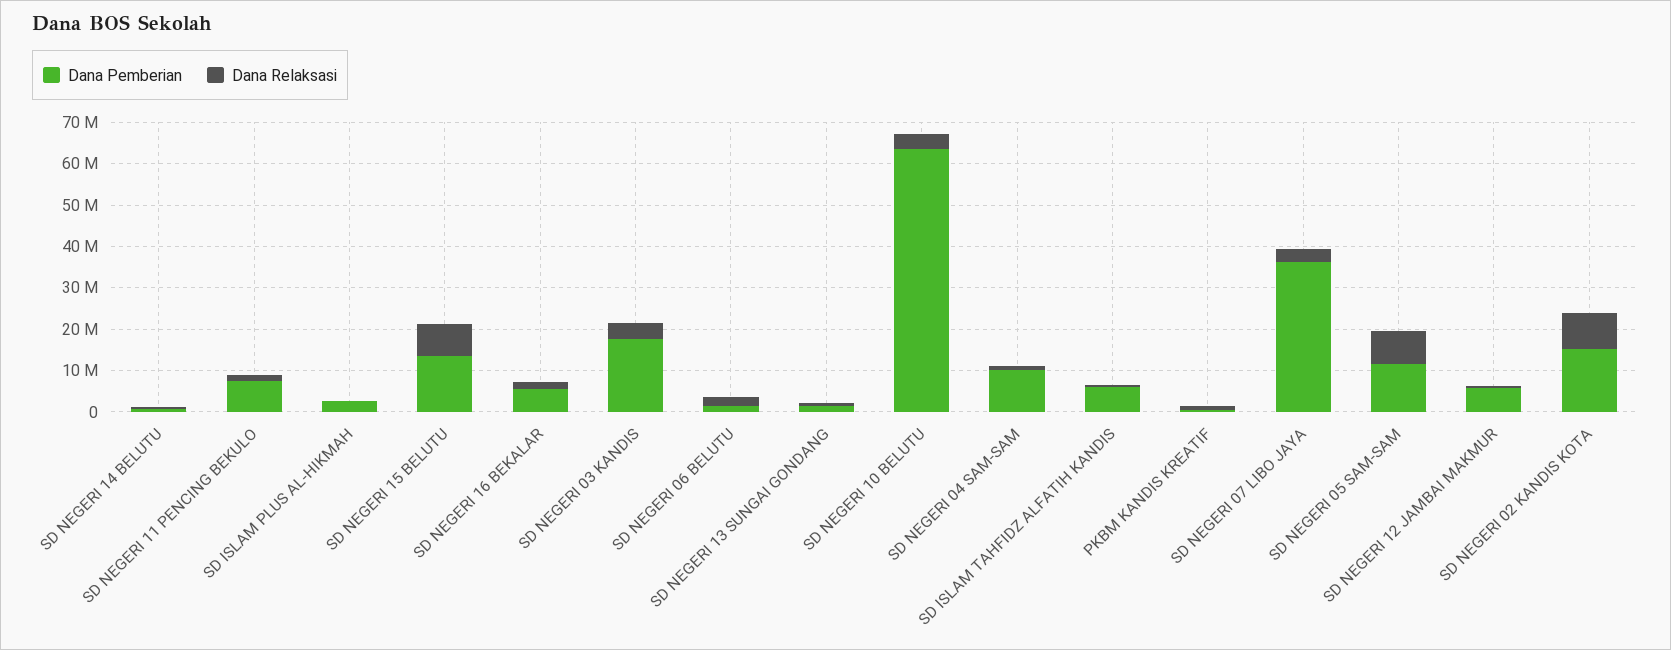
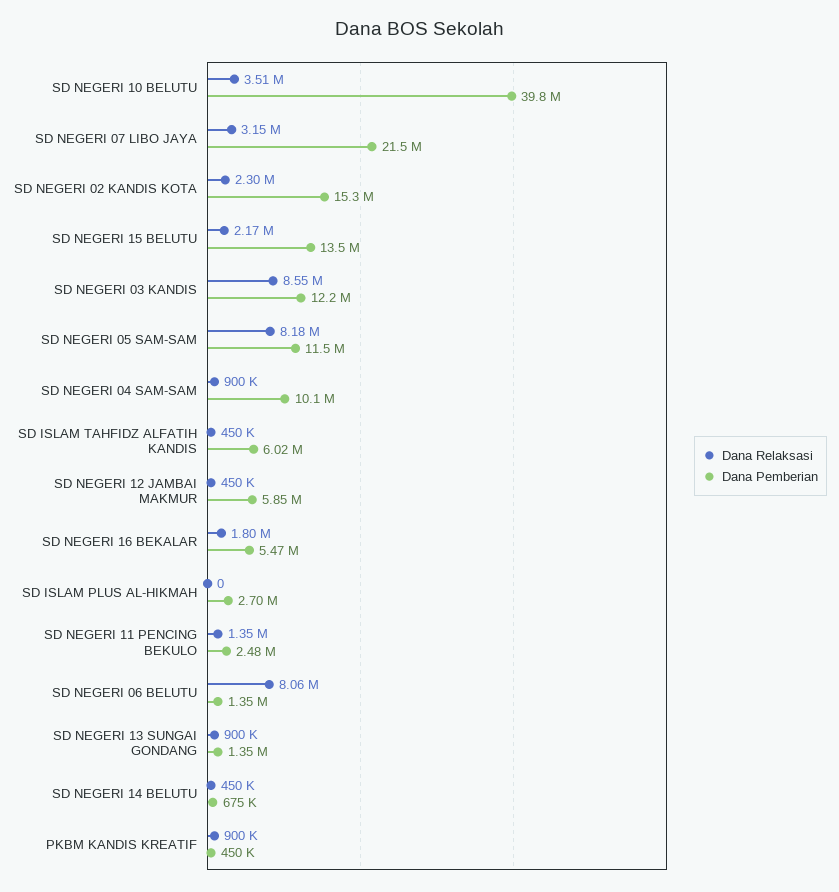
Dana Pemberian, SD NEGERI 11 PENCING BEKULO: 8000000 -> 2480000
Dana Relaksasi, SD NEGERI 15 BELUTU: 8000000 -> 2170000
Dana Pemberian, SD NEGERI 03 KANDIS: 18000000 -> 12200000
Dana Relaksasi, SD NEGERI 03 KANDIS: 4000000 -> 8550000
Dana Relaksasi, SD NEGERI 06 BELUTU: 2000000 -> 8060000
Dana Pemberian, SD NEGERI 10 BELUTU: 64000000 -> 39800000
Dana Pemberian, SD NEGERI 07 LIBO JAYA: 36000000 -> 21500000
Dana Relaksasi, SD NEGERI 02 KANDIS KOTA: 8000000 -> 2300000

